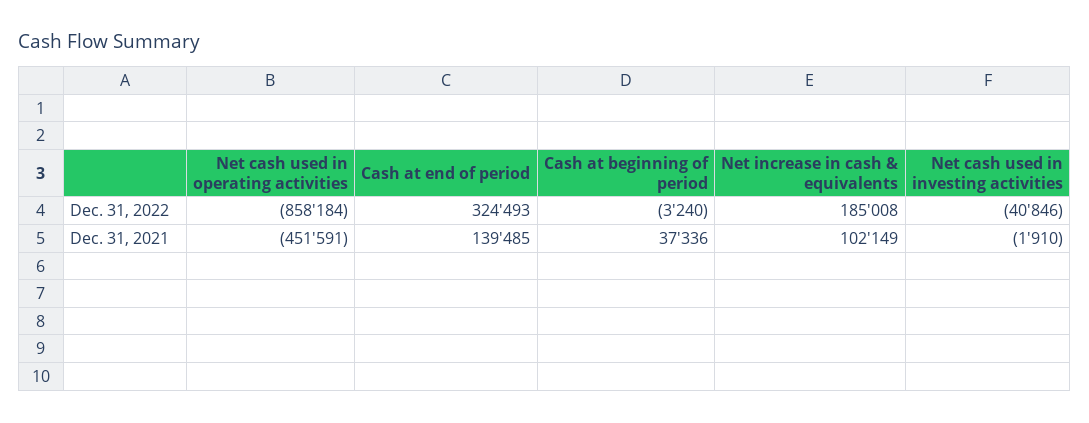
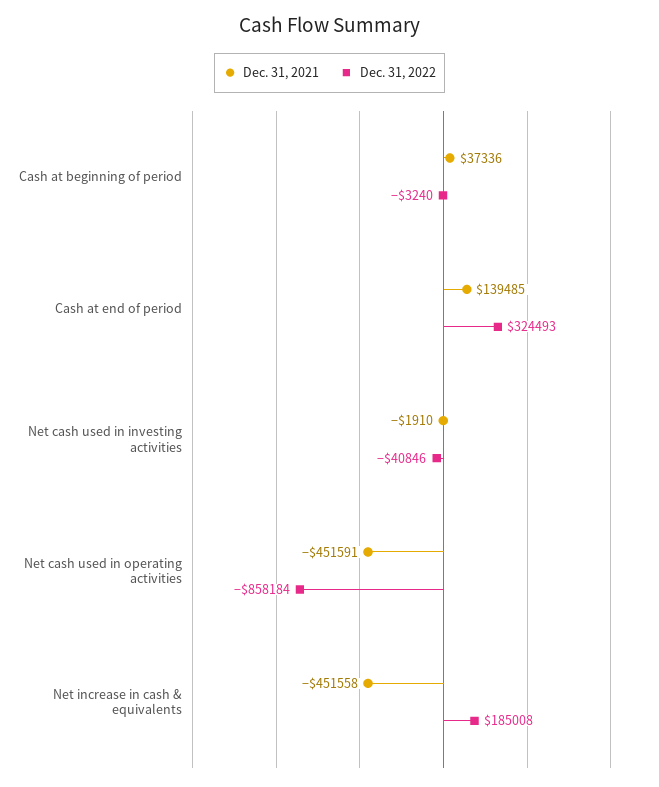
Dec. 31, 2021, Net increase in cash & equivalents: 102149 -> -451558

